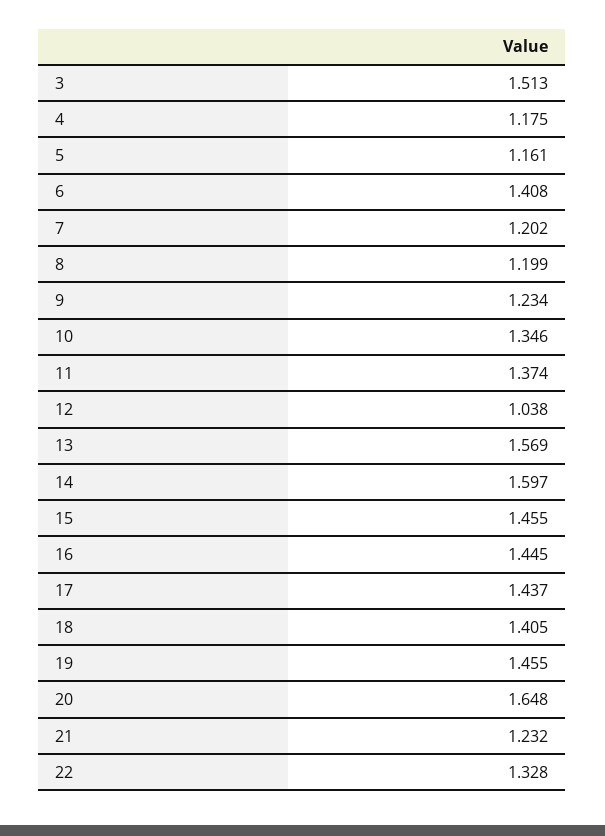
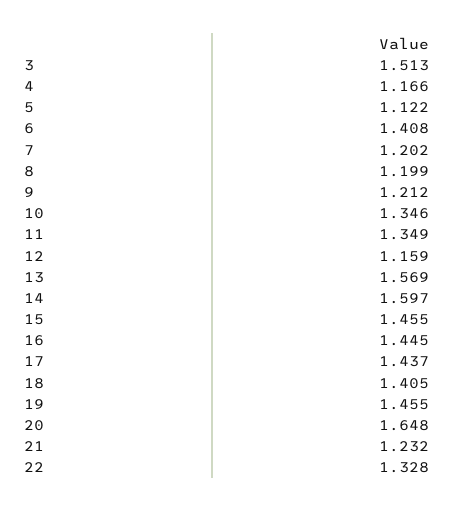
4: 1.175 -> 1.166
5: 1.161 -> 1.122
9: 1.234 -> 1.212
11: 1.374 -> 1.349
12: 1.038 -> 1.159

